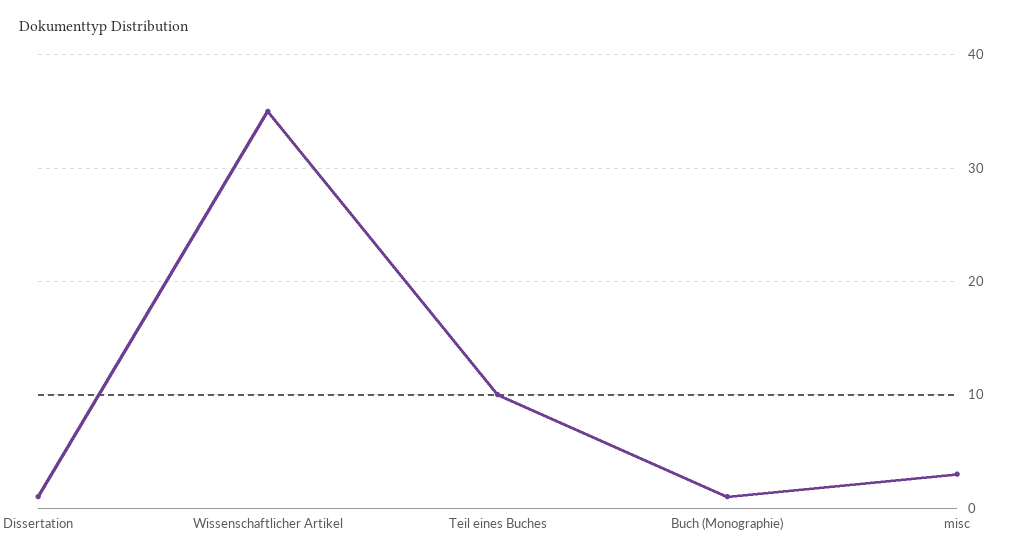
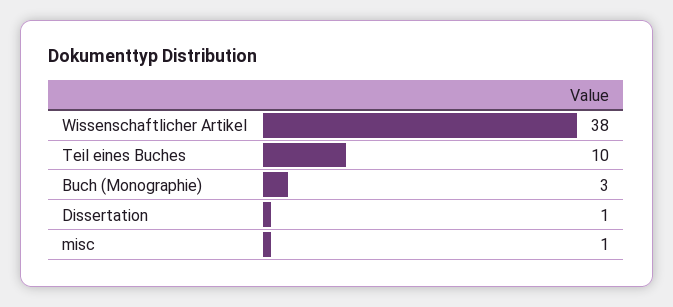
Wissenschaftlicher Artikel: 35 -> 38
Buch (Monographie): 1 -> 3
misc: 3 -> 1

